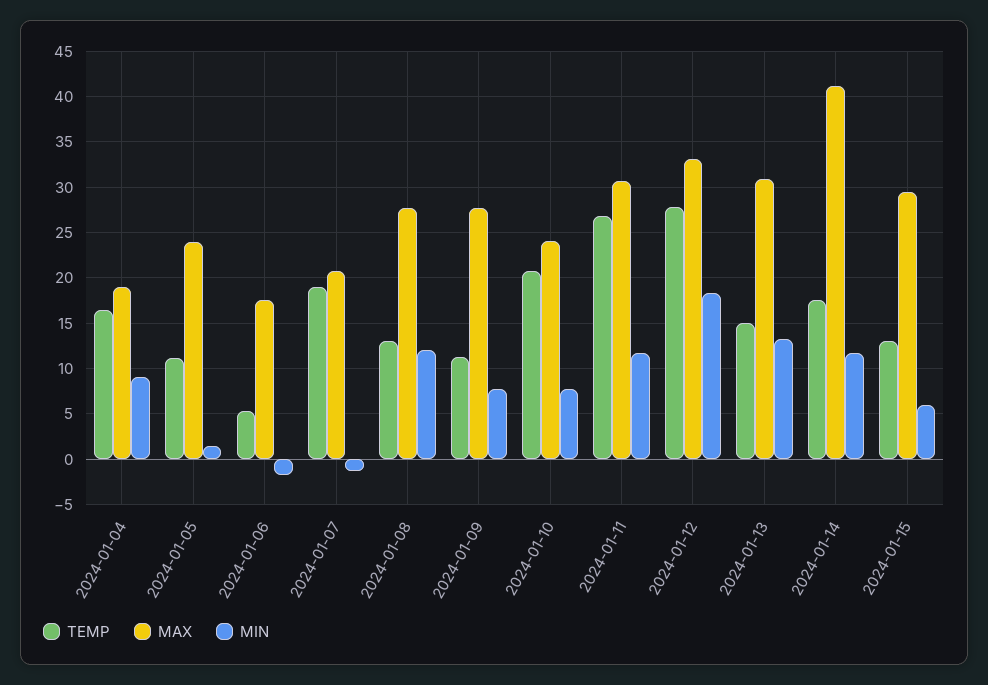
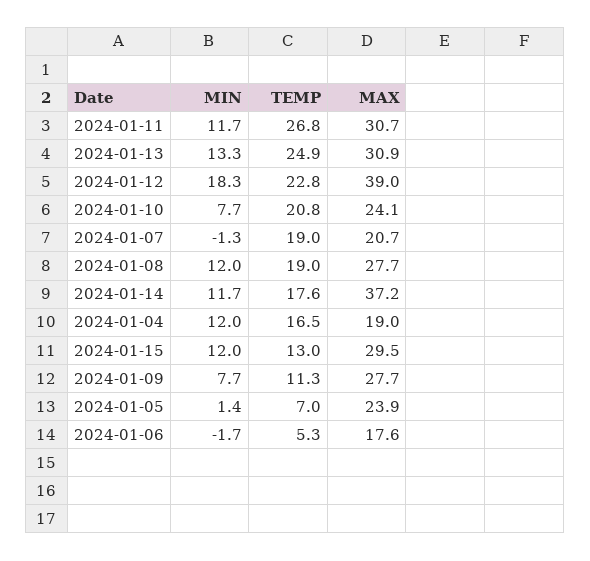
MIN, 2024-01-04: 9 -> 12
TEMP, 2024-01-05: 11 -> 7
TEMP, 2024-01-08: 13 -> 19
TEMP, 2024-01-12: 28 -> 22.8
MAX, 2024-01-12: 33 -> 39
TEMP, 2024-01-13: 15 -> 24.9
MAX, 2024-01-14: 41 -> 37.2
MIN, 2024-01-15: 6 -> 12

